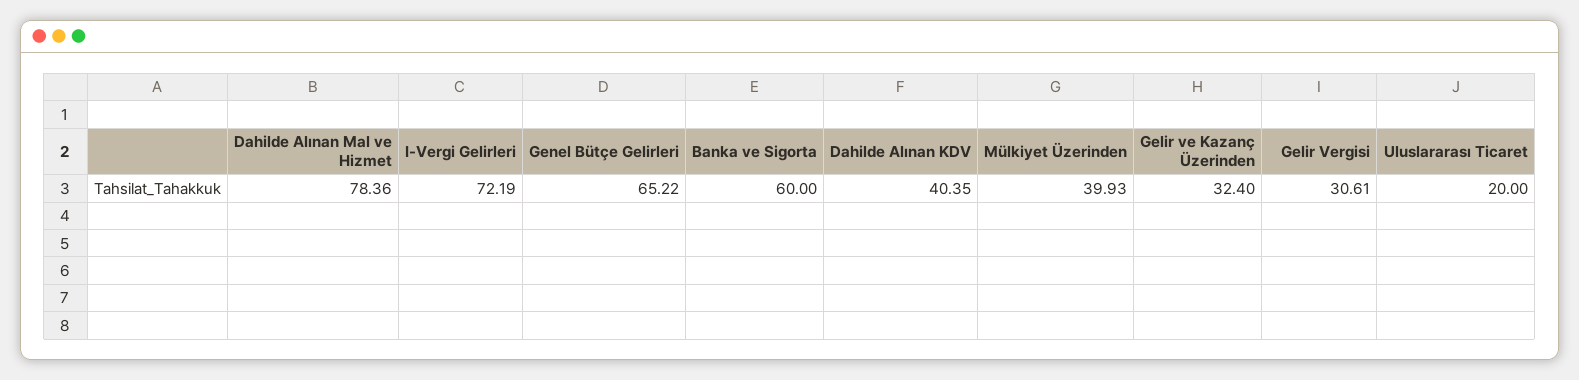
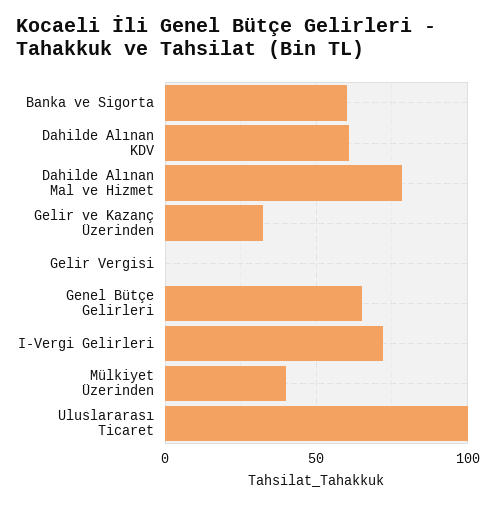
Dahilde Alınan KDV: 40.35 -> 60
Gelir Vergisi: 30.61 -> 0
Uluslararası Ticaret: 20 -> 100

